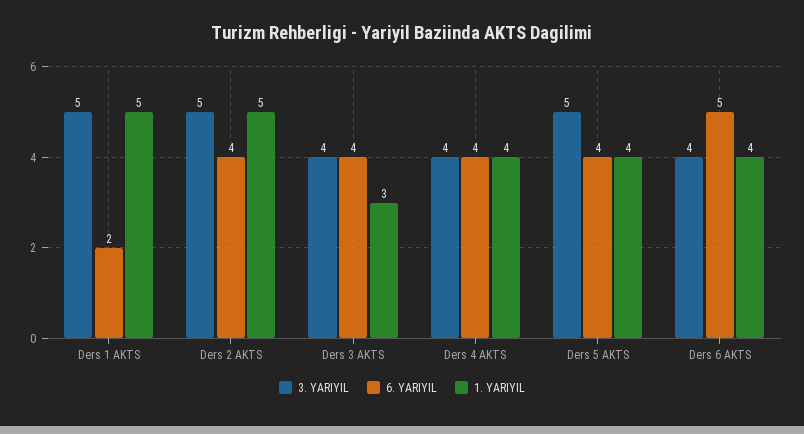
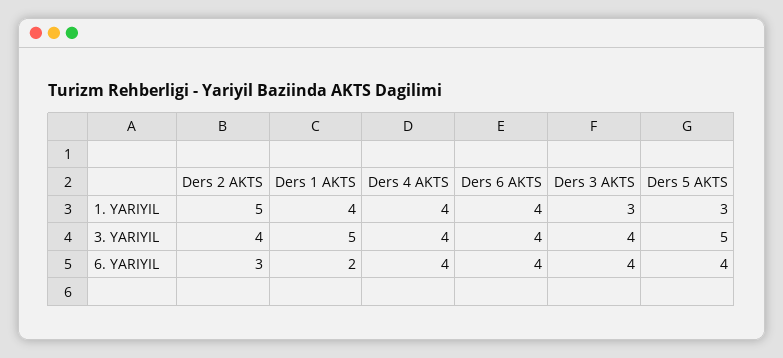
1. YARIYIL, Ders 1 AKTS: 5 -> 4
3. YARIYIL, Ders 2 AKTS: 5 -> 4
6. YARIYIL, Ders 2 AKTS: 4 -> 3
1. YARIYIL, Ders 5 AKTS: 4 -> 3
6. YARIYIL, Ders 6 AKTS: 5 -> 4

